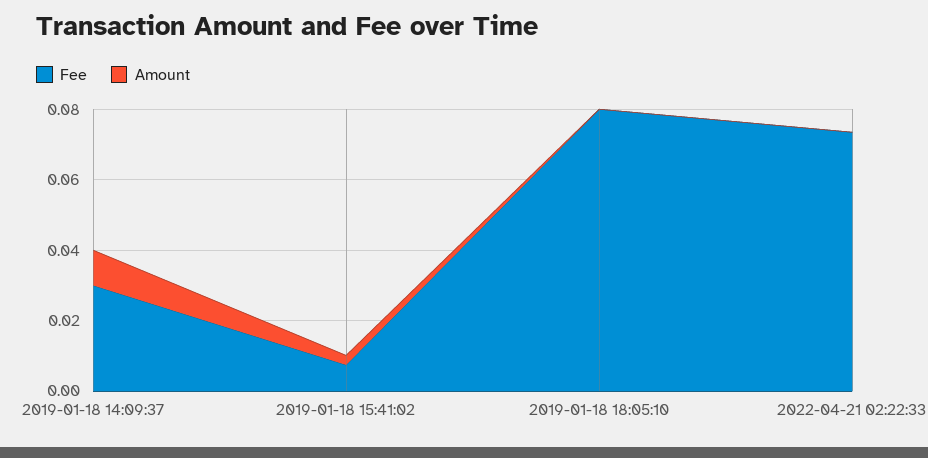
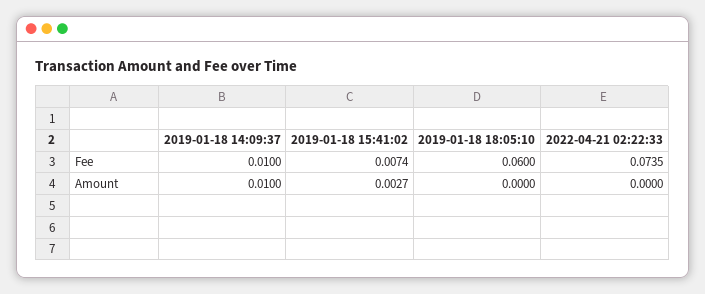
Fee, 2019-01-18 14:09:37: 0.03 -> 0.01
Fee, 2019-01-18 18:05:10: 0.08 -> 0.06

